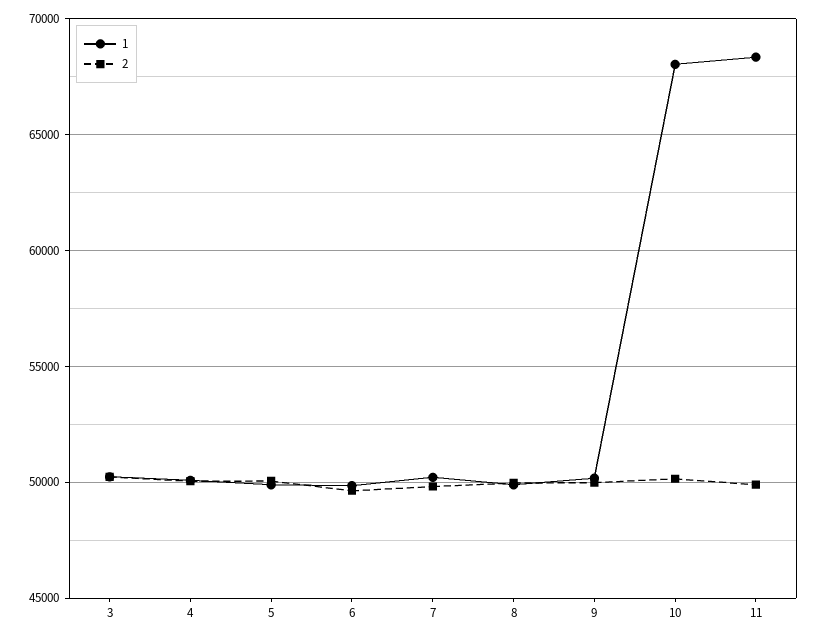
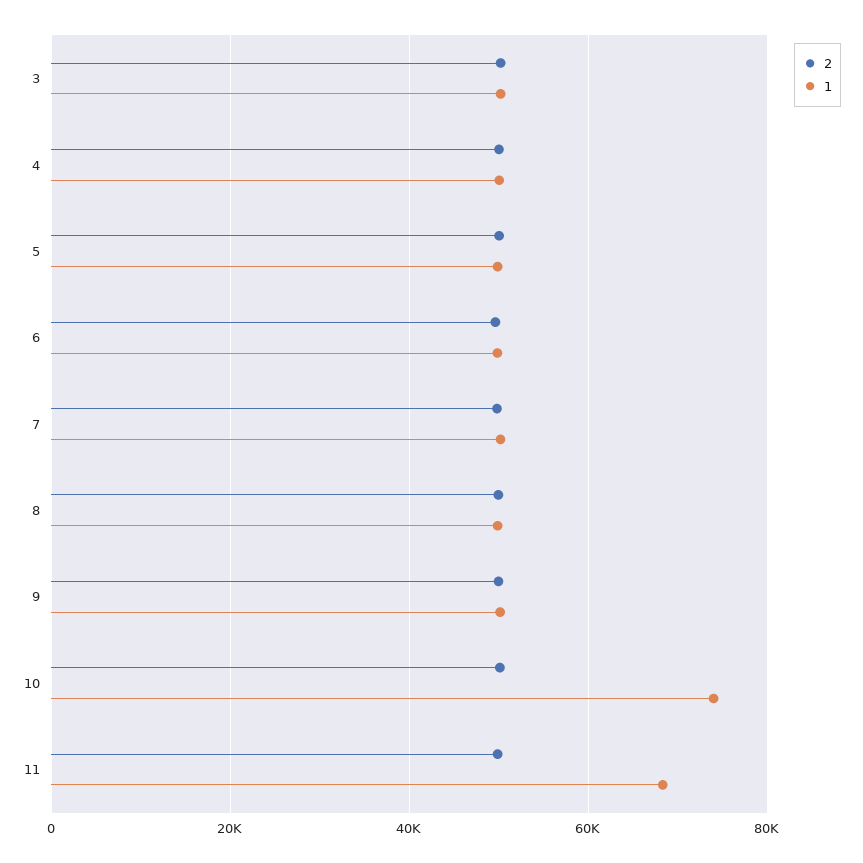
1, 10: 68000 -> 74000

